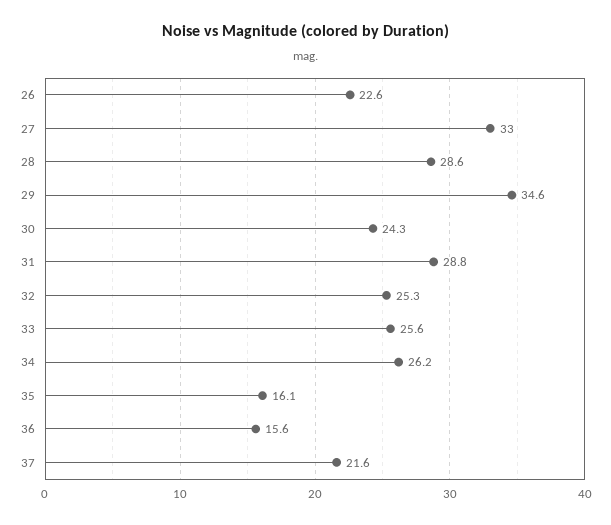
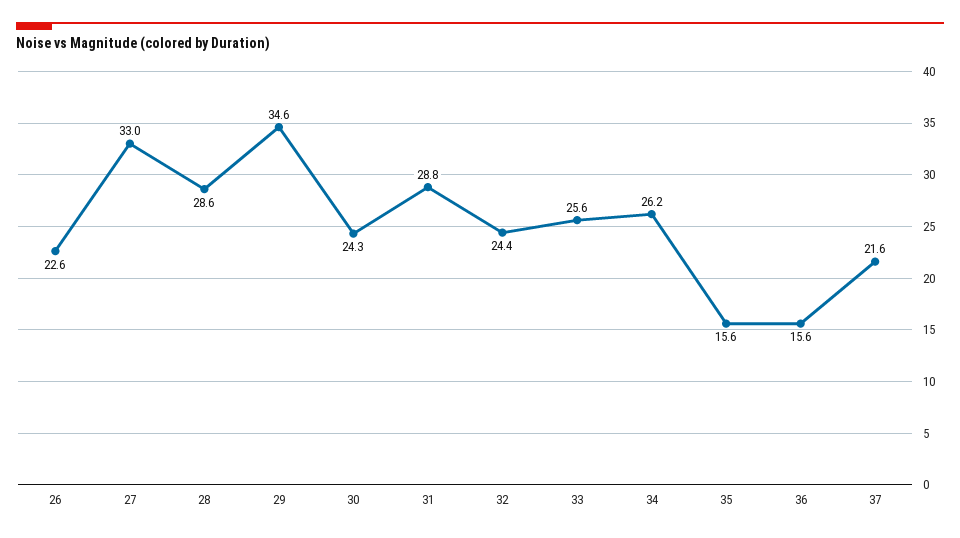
32: 25.3 -> 24.4
35: 16.1 -> 15.6

